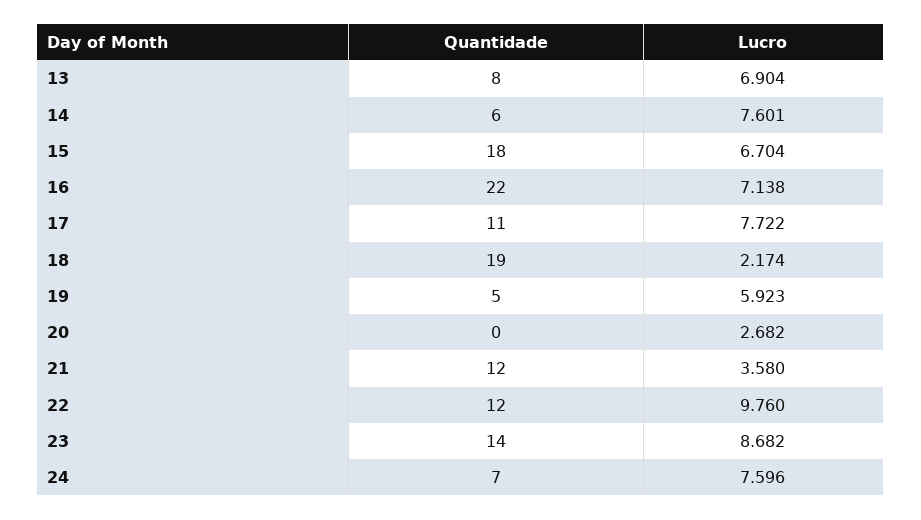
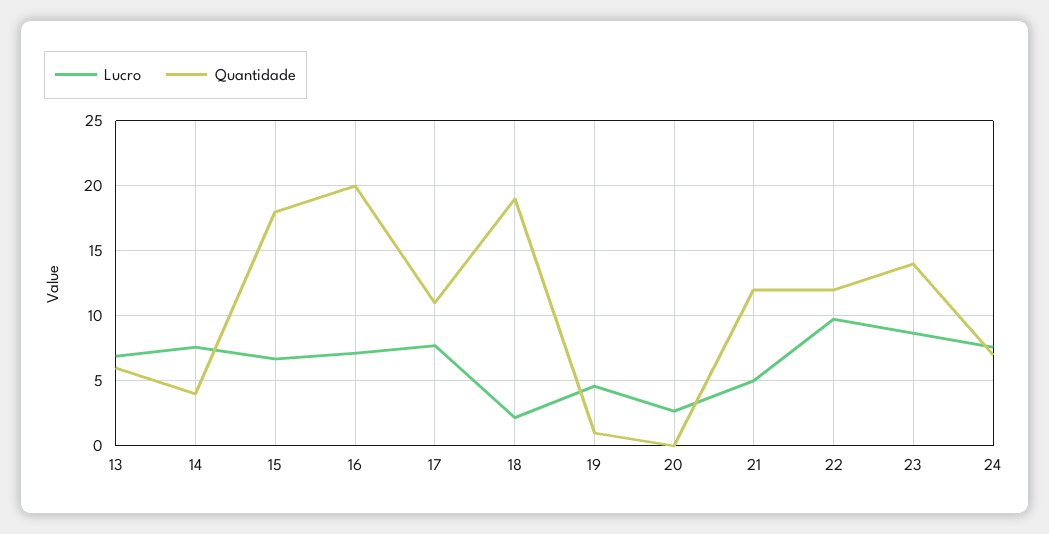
Quantidade, 13: 8 -> 6
Quantidade, 14: 6 -> 4
Quantidade, 16: 22 -> 20
Quantidade, 19: 5 -> 1
Lucro, 19: 5.923 -> 4.5
Lucro, 21: 3.58 -> 5

